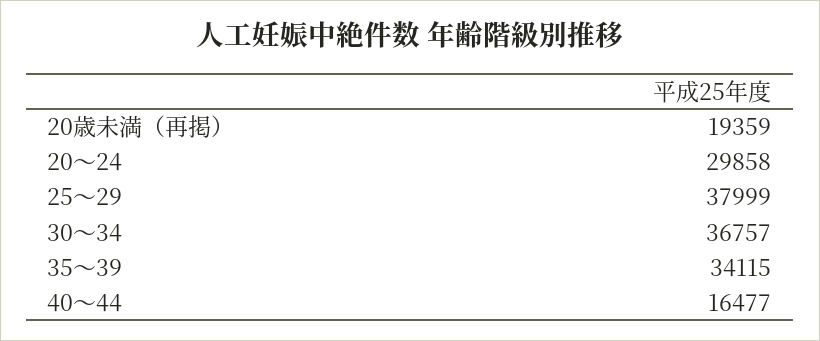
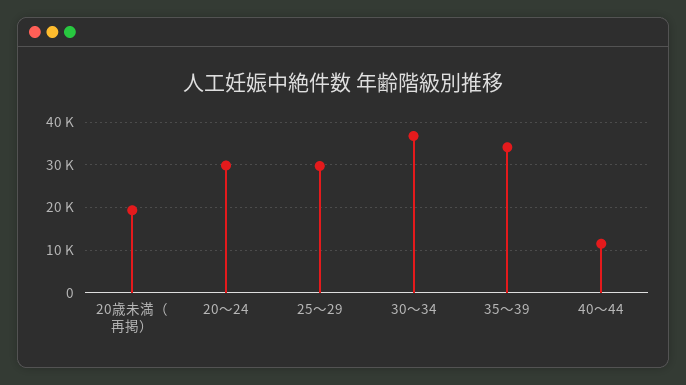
25～29: 37999 -> 30000
40～44: 16477 -> 12000

